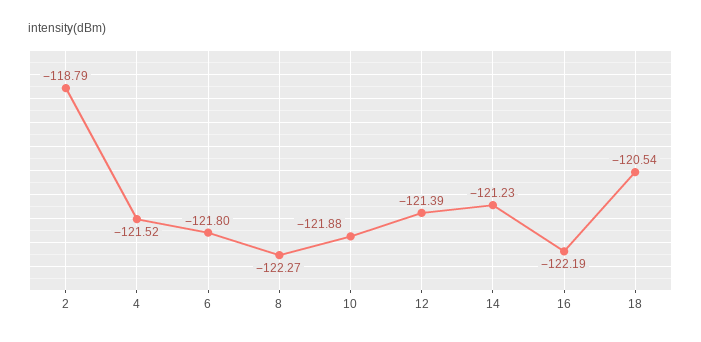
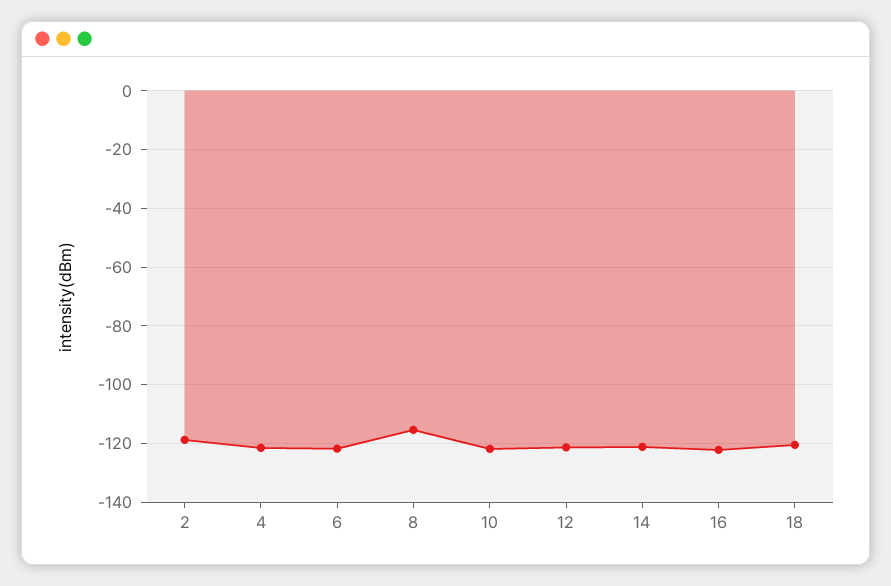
8: -122.27 -> -115

